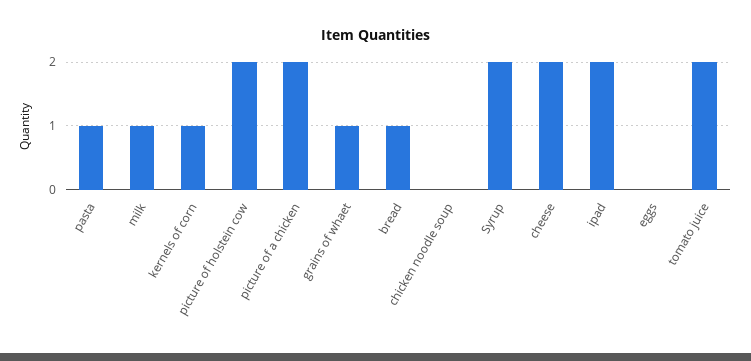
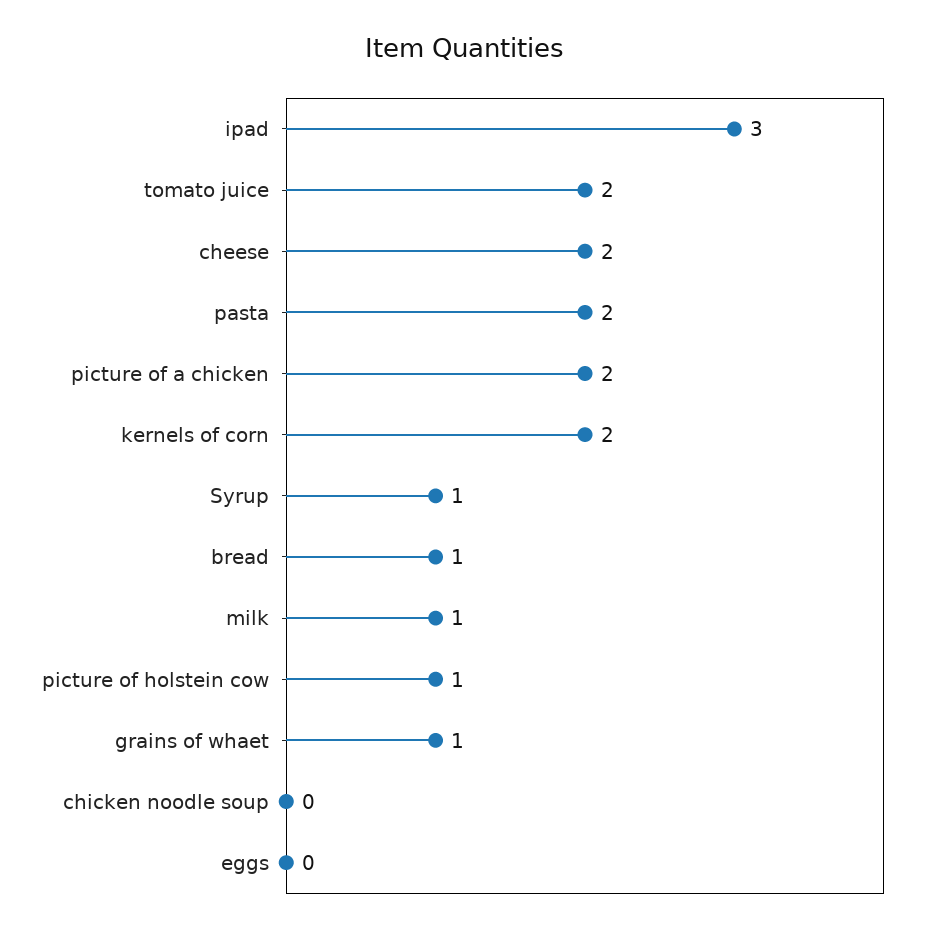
pasta: 1 -> 2
kernels of corn: 1 -> 2
picture of holstein cow: 2 -> 1
Syrup: 2 -> 1
ipad: 2 -> 3

